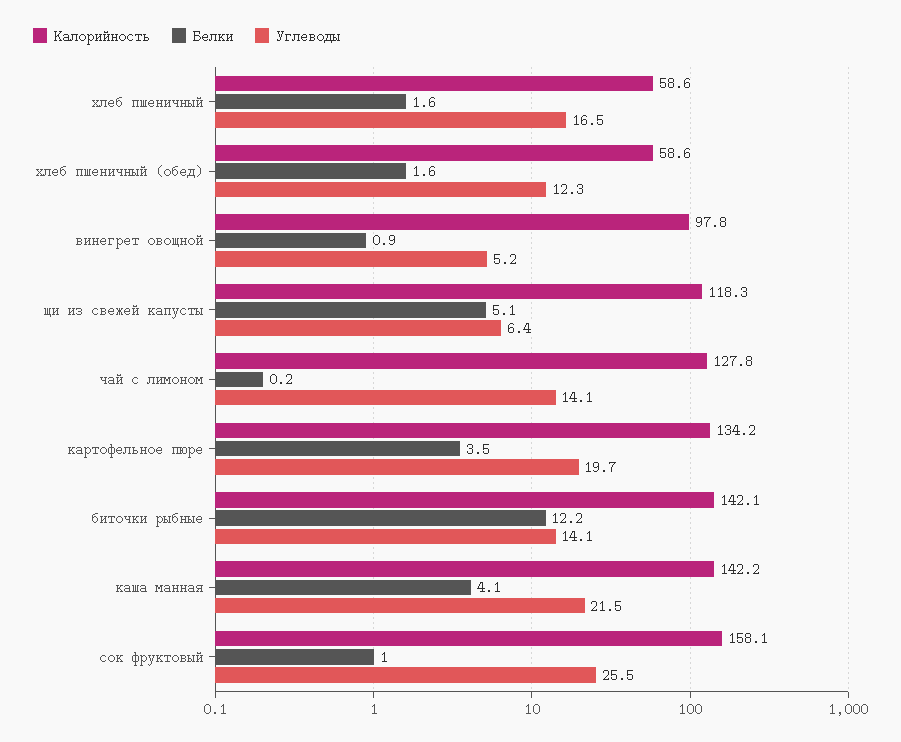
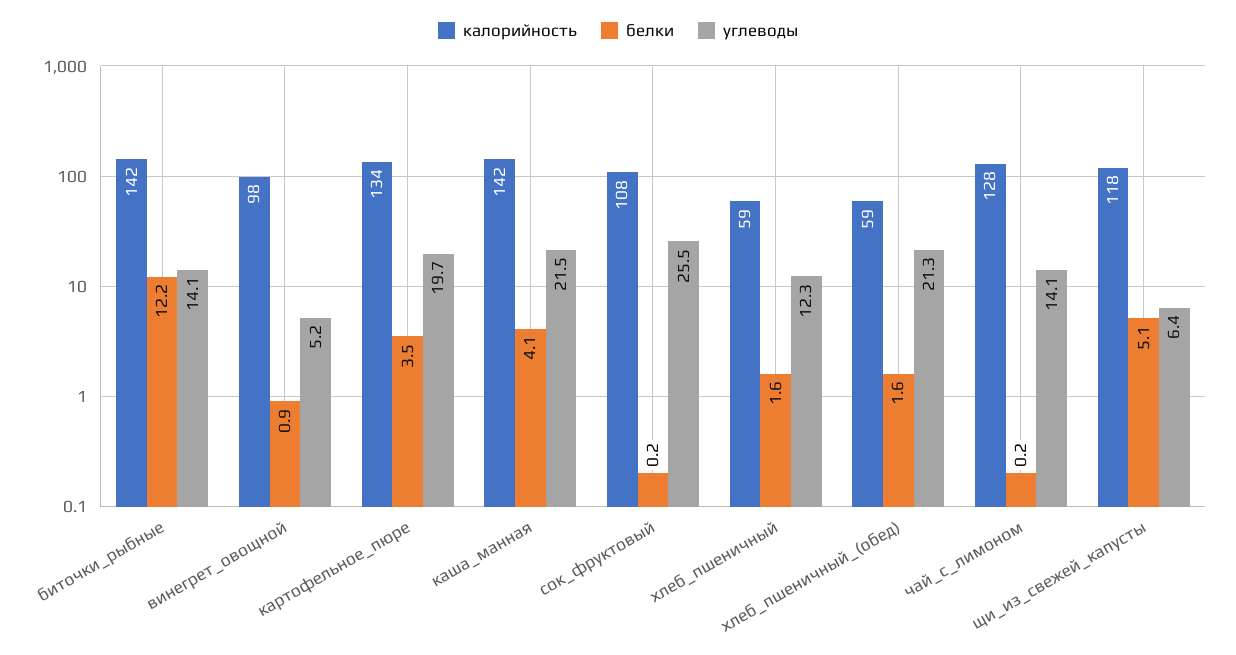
Углеводы, хлеб пшеничный: 16.5 -> 12.3
Углеводы, хлеб пшеничный (обед): 12.3 -> 21.3
Калорийность, сок фруктовый: 158.1 -> 108
Белки, сок фруктовый: 1 -> 0.2

